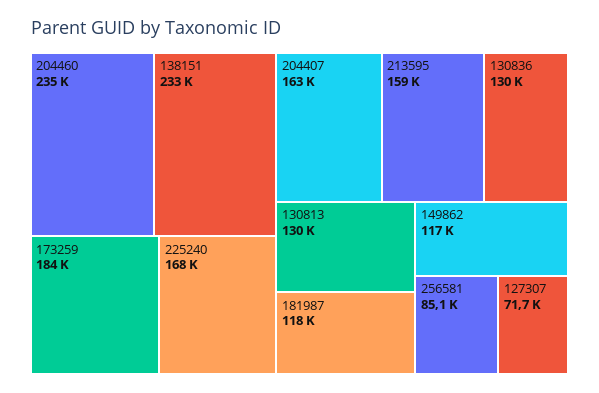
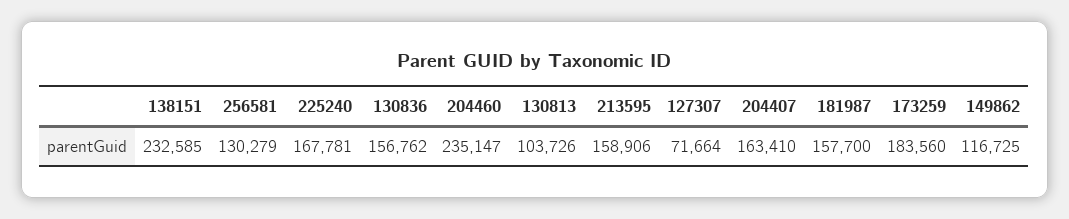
130836: 130000 -> 156762
130813: 130000 -> 103726
181987: 118000 -> 157700
256581: 85100 -> 130279

